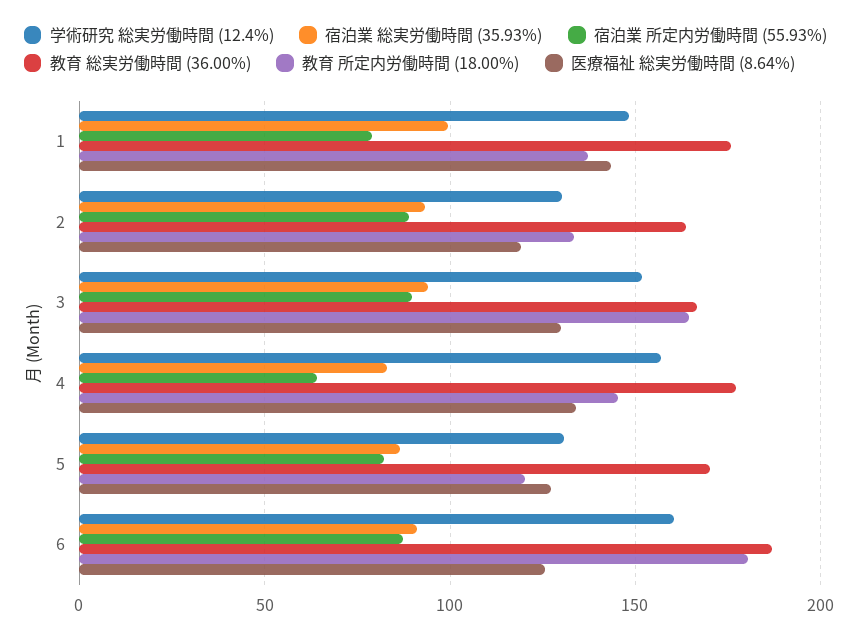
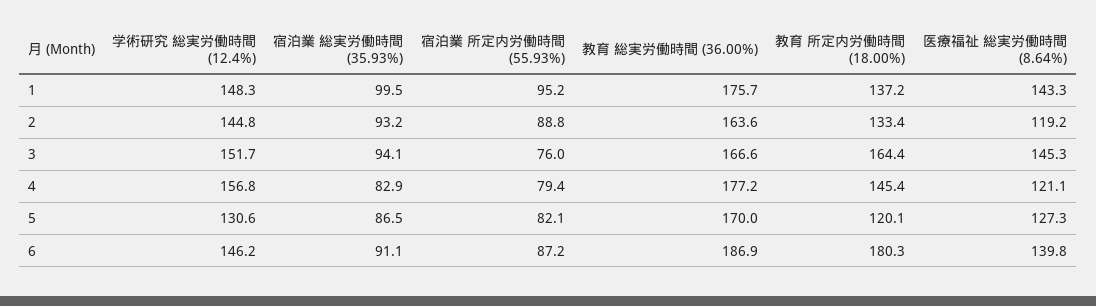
宿泊業 所定内労働時間 (55.93%), 1: 80 -> 95.2
学術研究 総実労働時間 (12.4%), 2: 130 -> 144.8
宿泊業 所定内労働時間 (55.93%), 3: 90 -> 76
医療福祉 総実労働時間 (8.64%), 3: 130 -> 145.3
宿泊業 所定内労働時間 (55.93%), 4: 65 -> 79.4
医療福祉 総実労働時間 (8.64%), 4: 135 -> 121.1
学術研究 総実労働時間 (12.4%), 6: 160 -> 146.2
医療福祉 総実労働時間 (8.64%), 6: 125 -> 139.8

